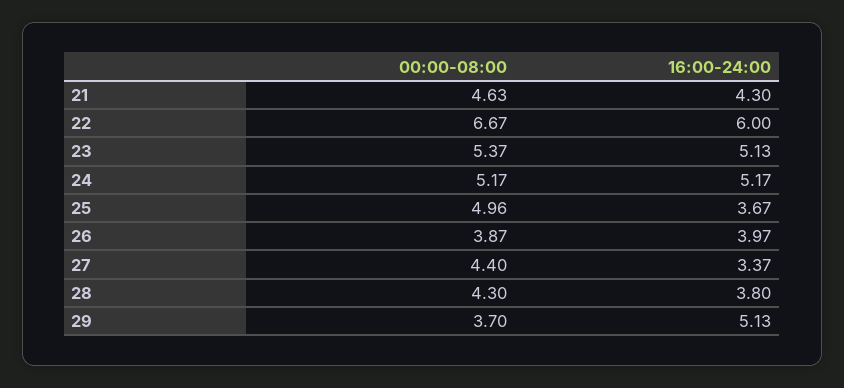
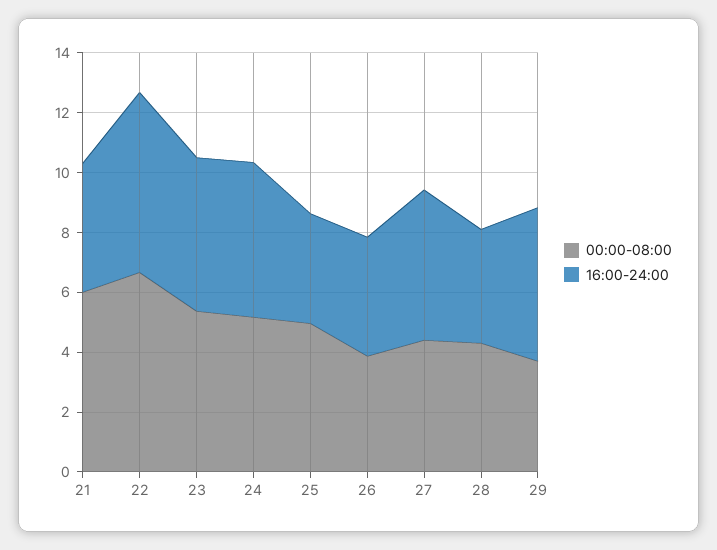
00:00-08:00, 21: 4.63 -> 6
16:00-24:00, 27: 3.37 -> 5

